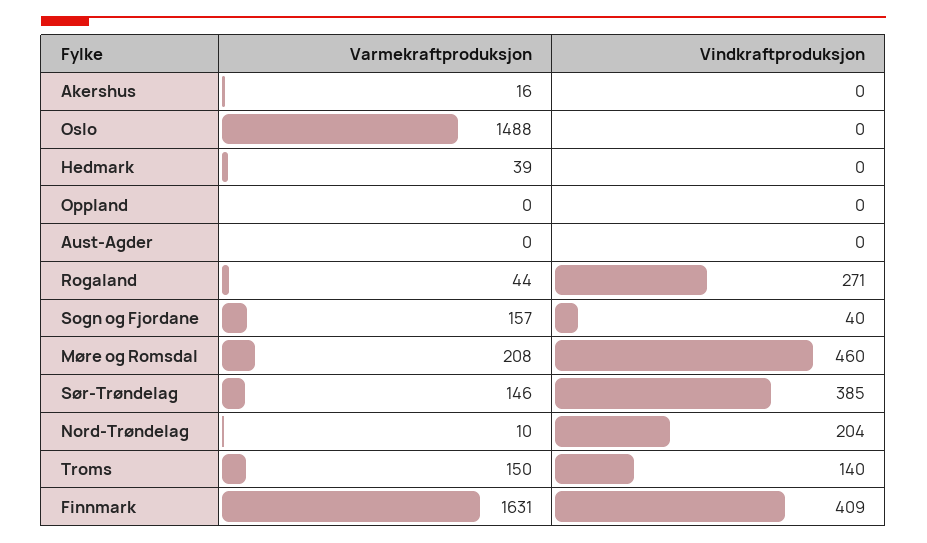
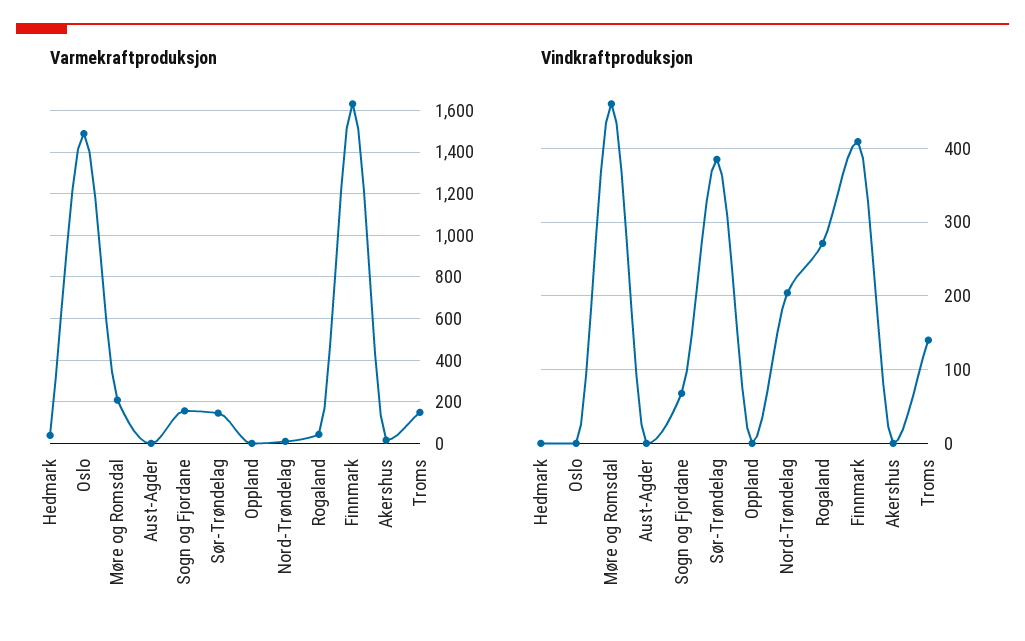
Vindkraftproduksjon, Sogn og Fjordane: 40 -> 70

